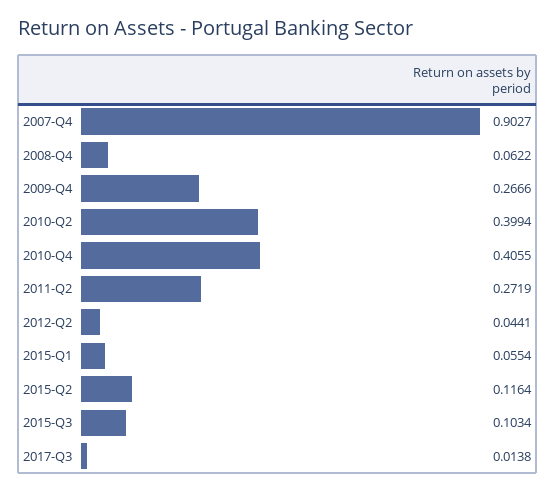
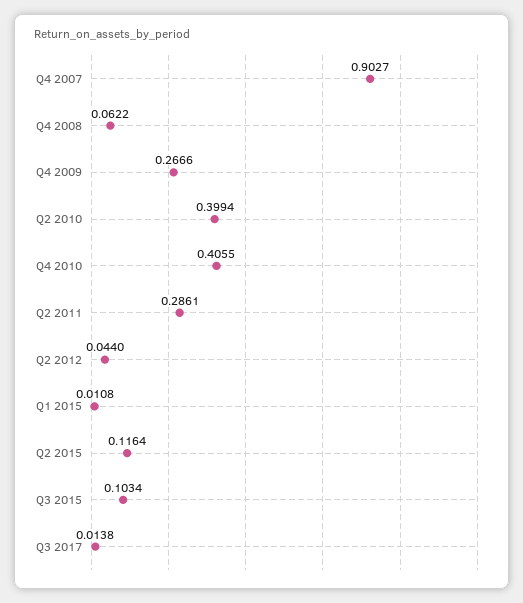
2011-Q2: 0.2719 -> 0.2861
2012-Q2: 0.0441 -> 0.044
2015-Q1: 0.0554 -> 0.0108

